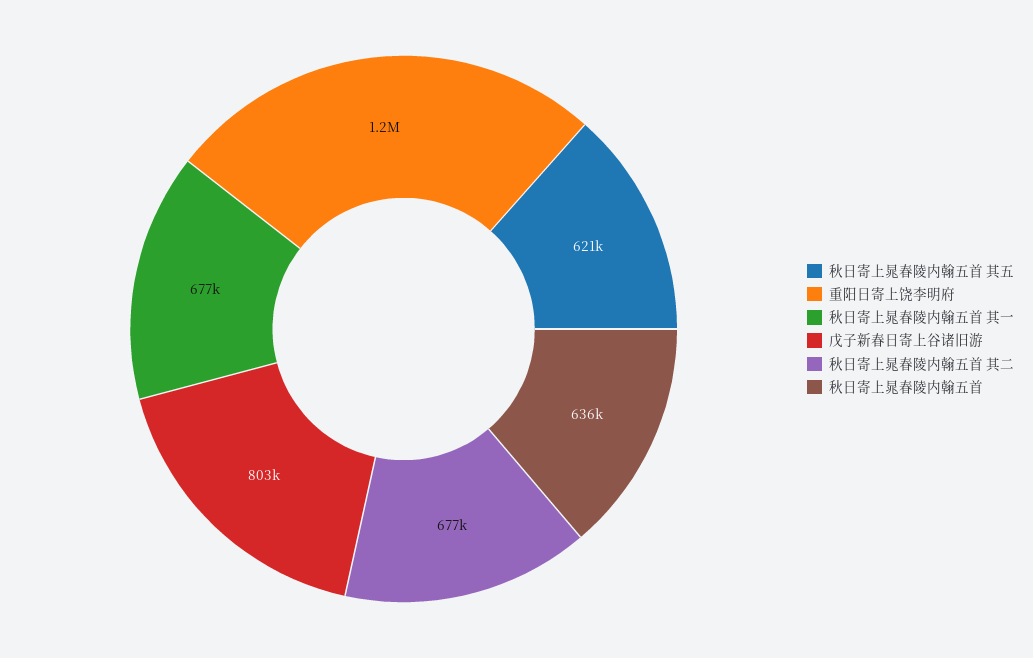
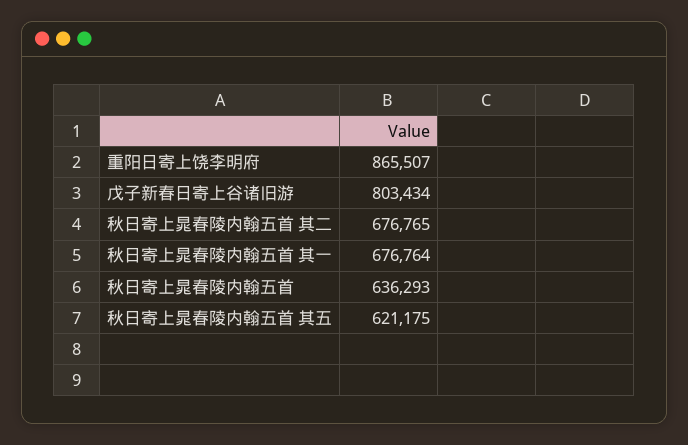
重阳日寄上饶李明府: 1200000 -> 865507

